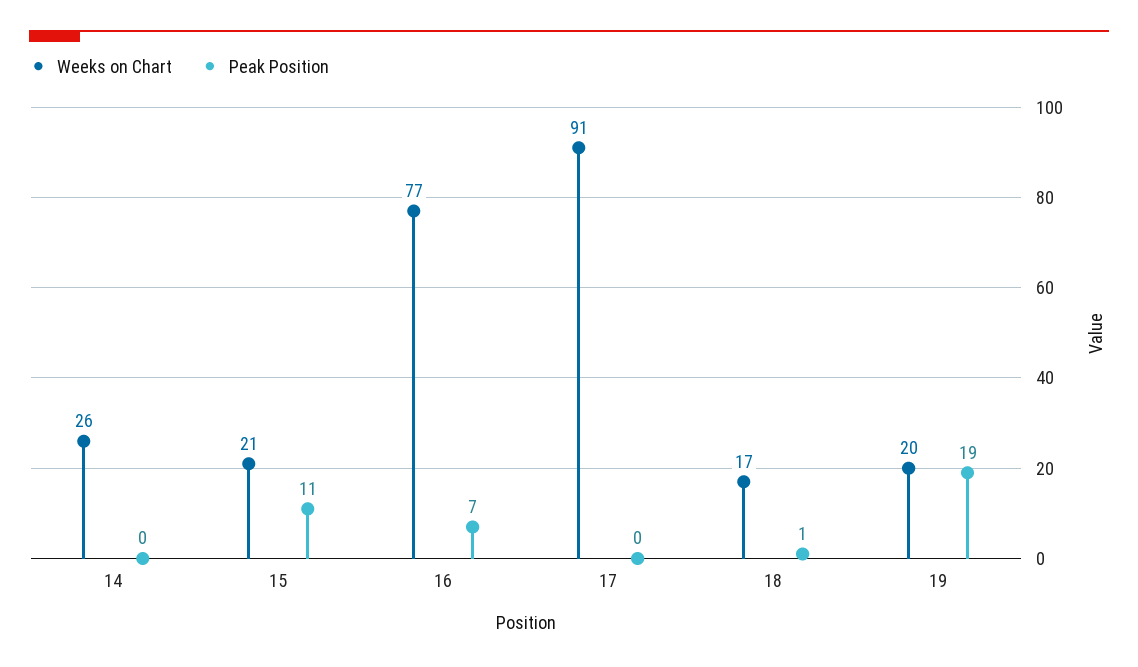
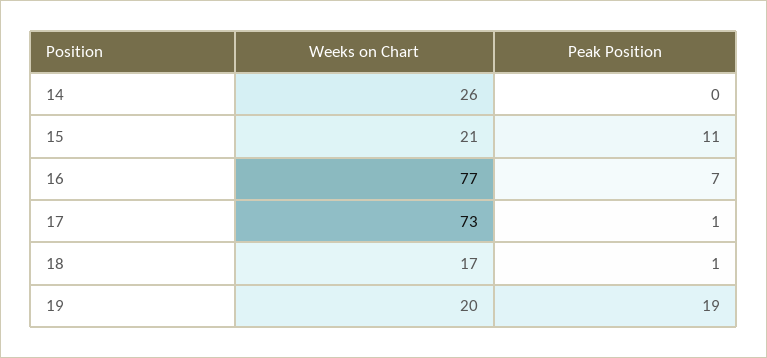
Weeks on Chart, 17: 91 -> 73
Peak Position, 17: 0 -> 1

